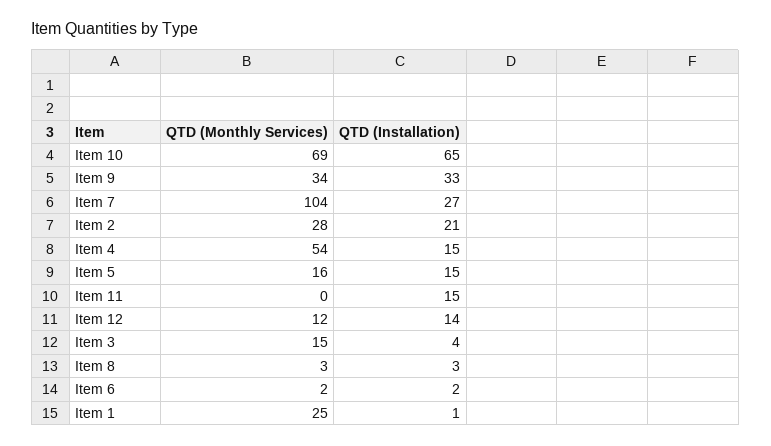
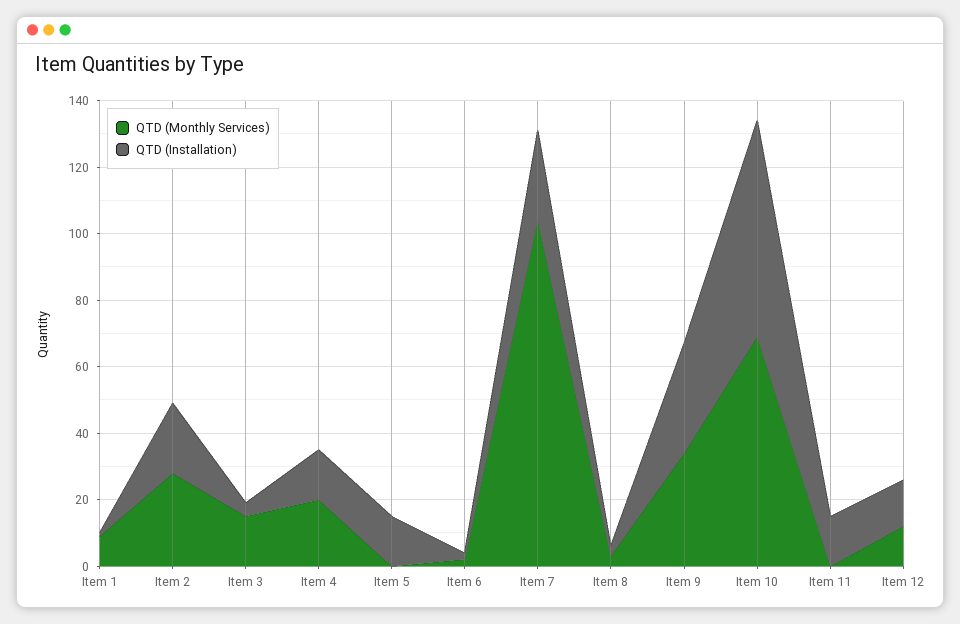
QTD (Monthly Services), Item 4: 54 -> 20
QTD (Monthly Services), Item 5: 16 -> 0
QTD (Monthly Services), Item 1: 25 -> 10

